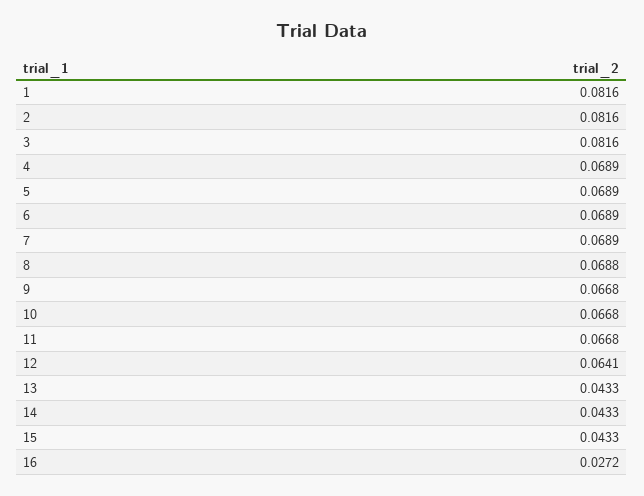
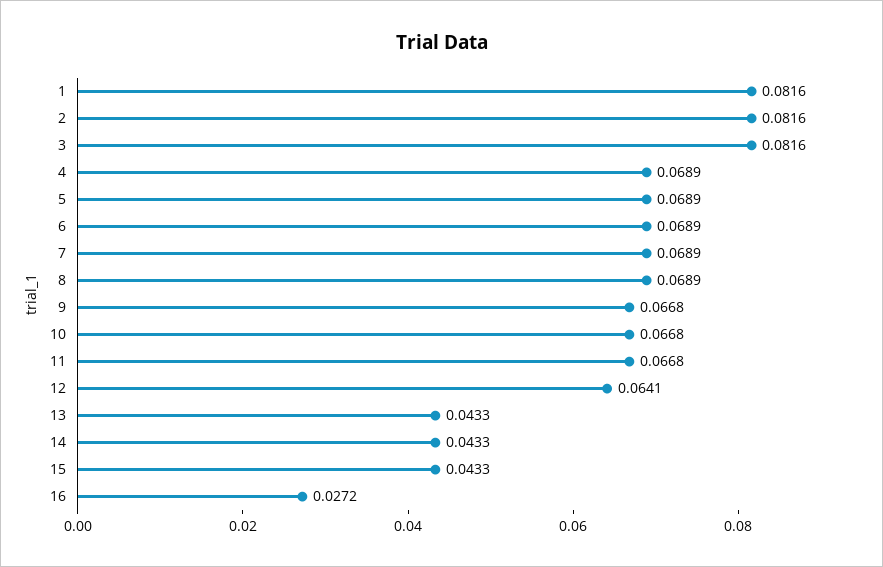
8: 0.0688 -> 0.0689

